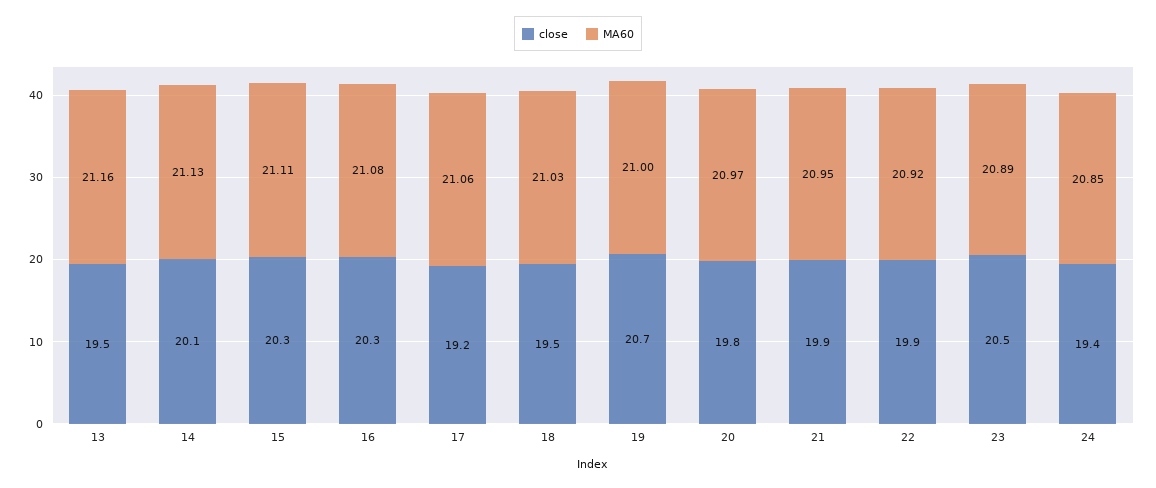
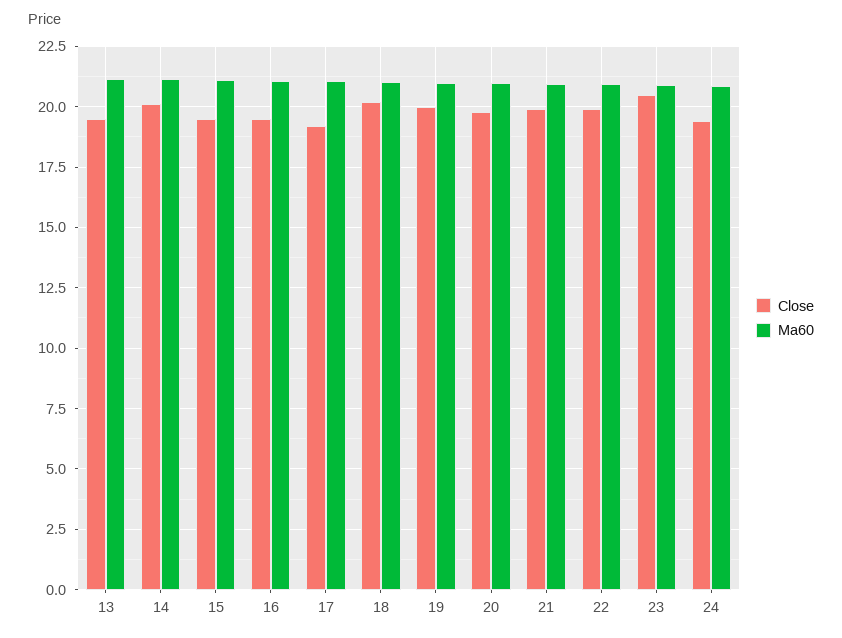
close, 15: 20.3 -> 19.5
close, 16: 20.3 -> 19.5
close, 18: 19.5 -> 20.25
close, 19: 20.7 -> 20

